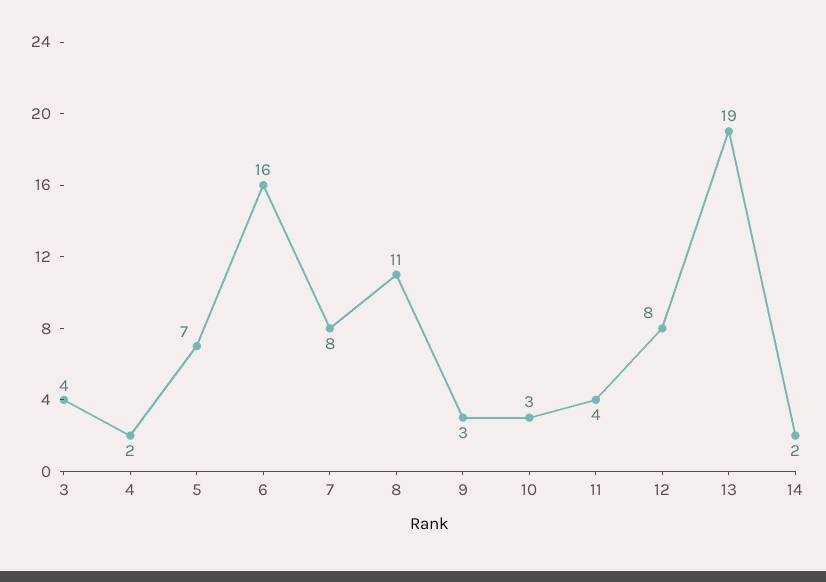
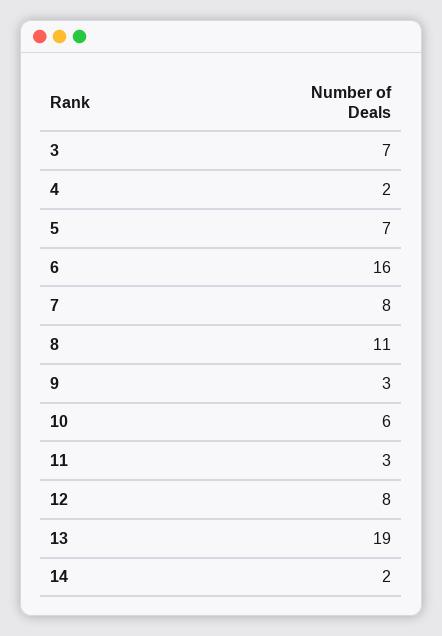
3: 4 -> 7
10: 3 -> 6
11: 4 -> 3

